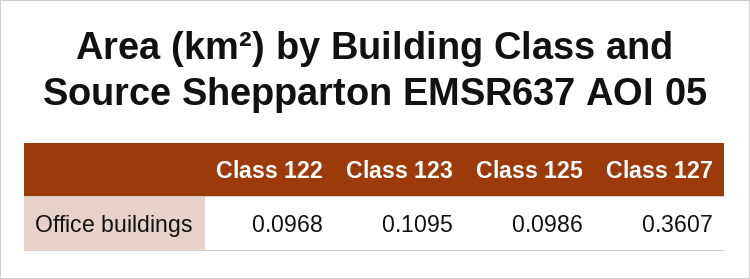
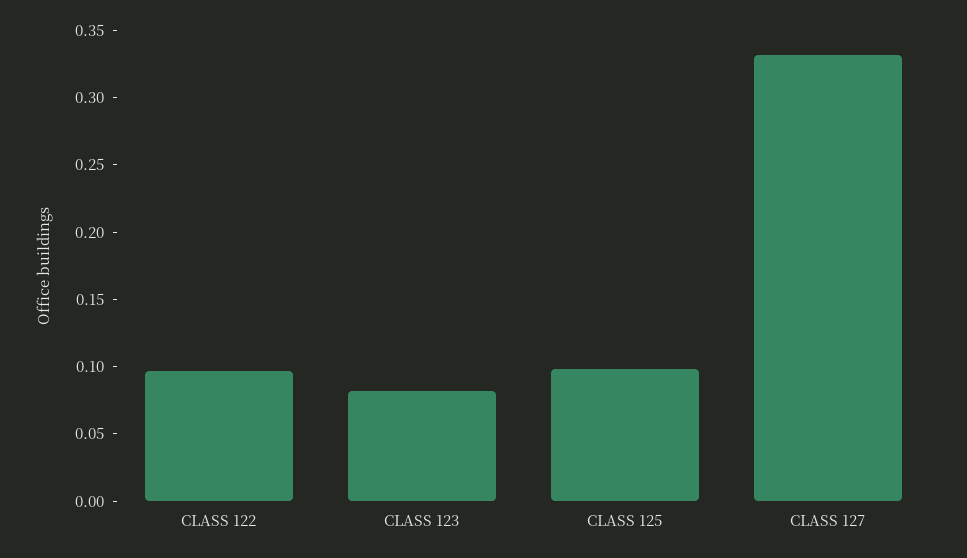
Class 123: 0.1095 -> 0.08
Class 127: 0.3607 -> 0.33

